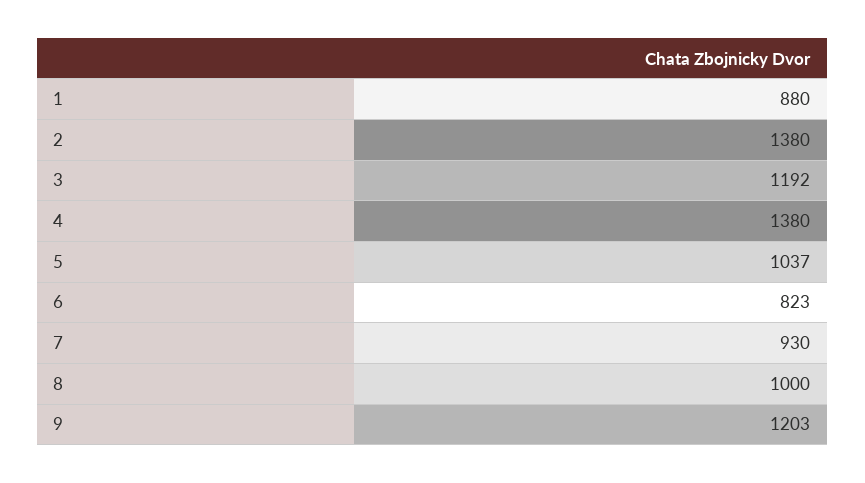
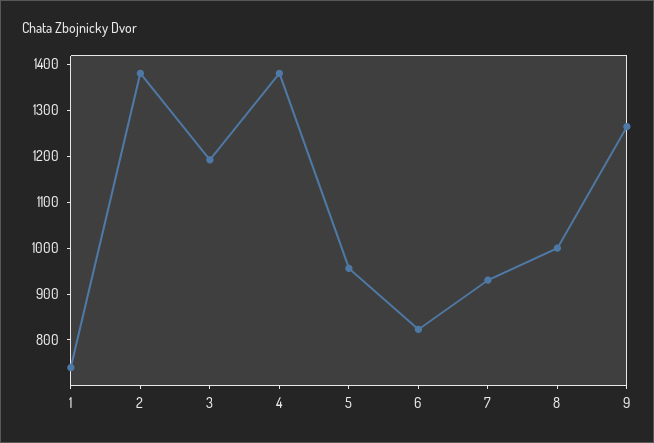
1: 880 -> 740
5: 1037 -> 960
9: 1203 -> 1260

